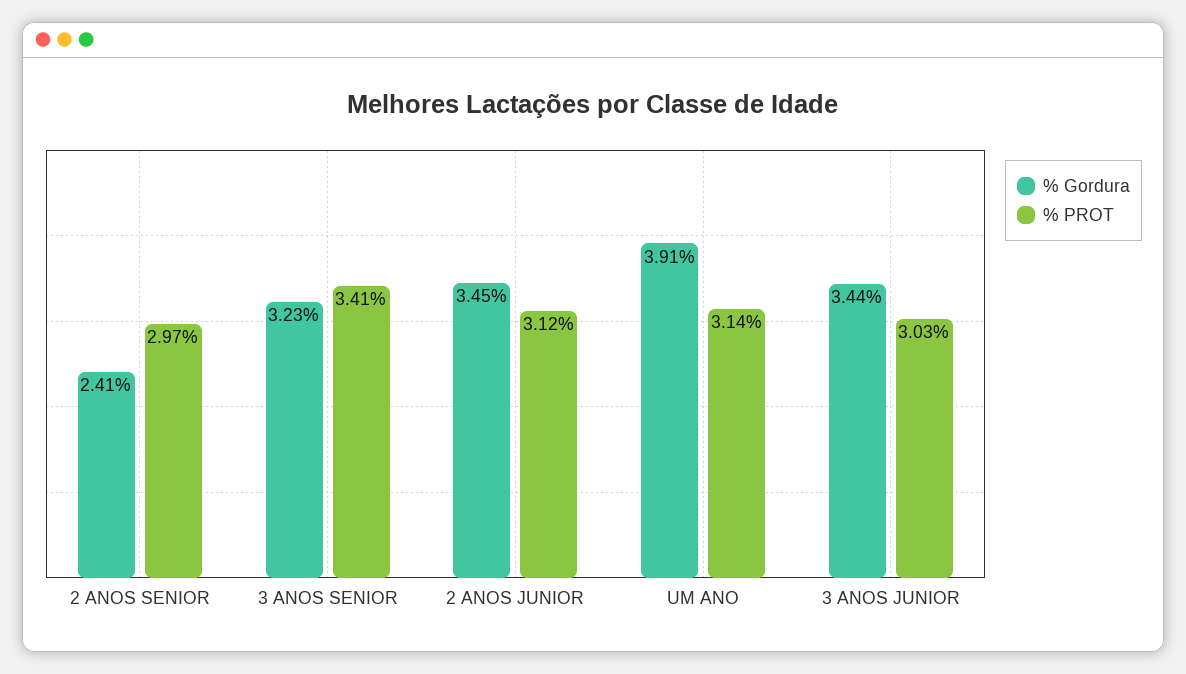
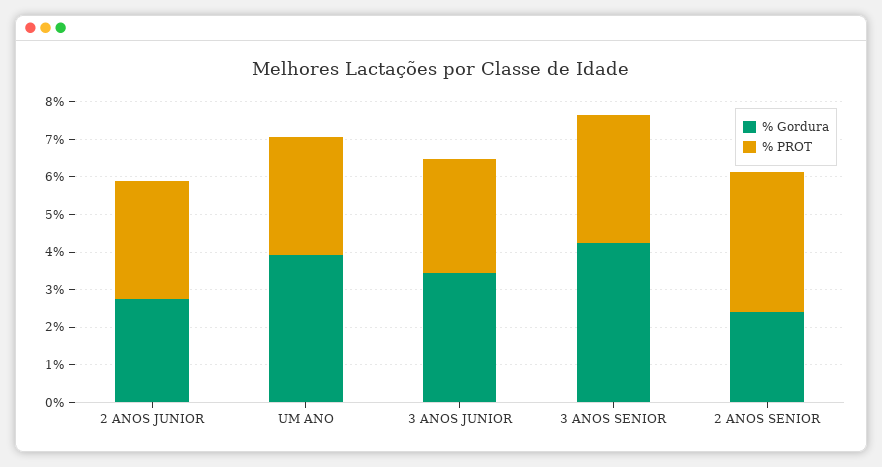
% PROT, 2 ANOS SENIOR: 2.97 -> 3.75
% Gordura, 3 ANOS SENIOR: 3.23 -> 4.25
% Gordura, 2 ANOS JUNIOR: 3.45 -> 2.75

